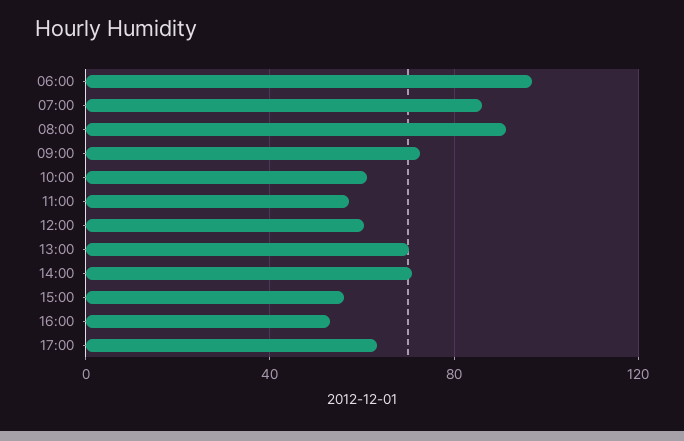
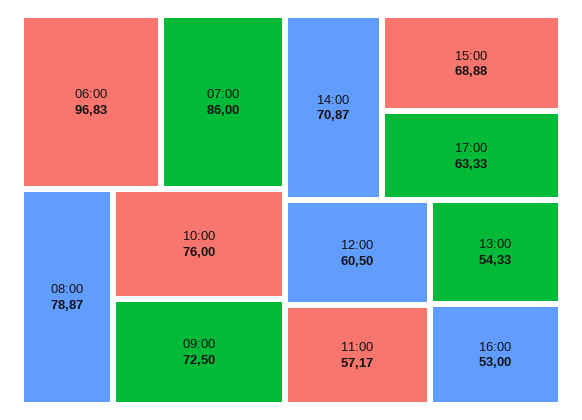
08:00: 90 -> 78.87
10:00: 60 -> 76
13:00: 70 -> 54.33
15:00: 55 -> 68.88

